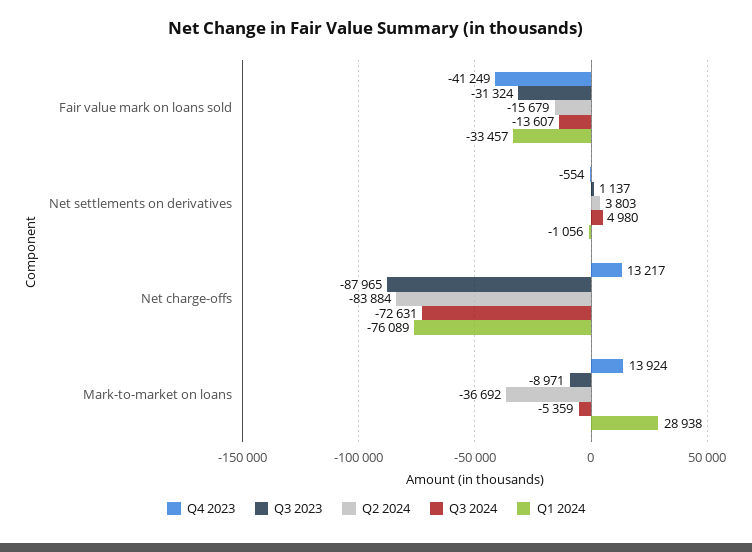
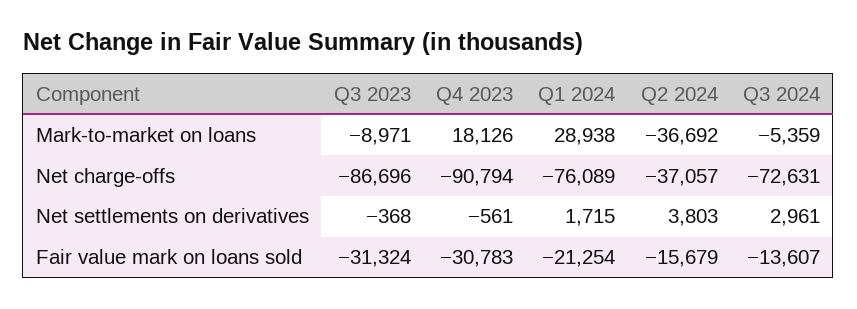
Q4 2023, Fair value mark on loans sold: -41249 -> -30783
Q1 2024, Fair value mark on loans sold: -33457 -> -21254
Q4 2023, Net settlements on derivatives: -554 -> -561
Q3 2023, Net settlements on derivatives: 1137 -> -368
Q3 2024, Net settlements on derivatives: 4980 -> 2961
Q1 2024, Net settlements on derivatives: -1056 -> 1715
Q4 2023, Net charge-offs: 13217 -> -90794
Q3 2023, Net charge-offs: -87965 -> -86696
Q2 2024, Net charge-offs: -83884 -> -37057
Q4 2023, Mark-to-market on loans: 13924 -> 18126

